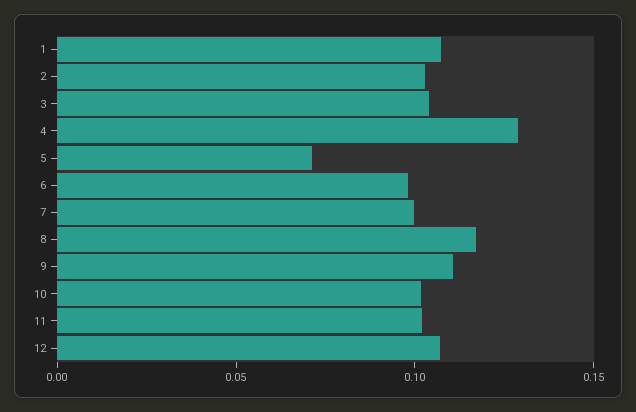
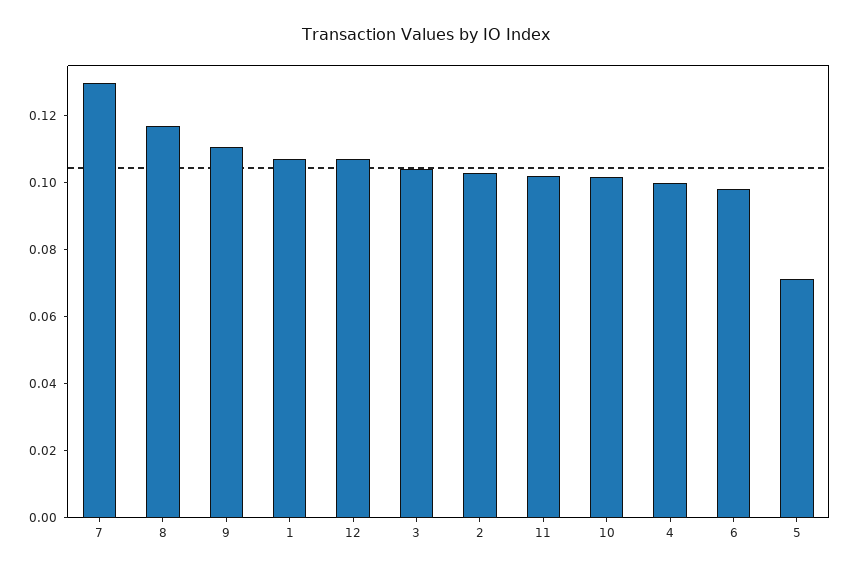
4: 0.13 -> 0.1
7: 0.1 -> 0.13

